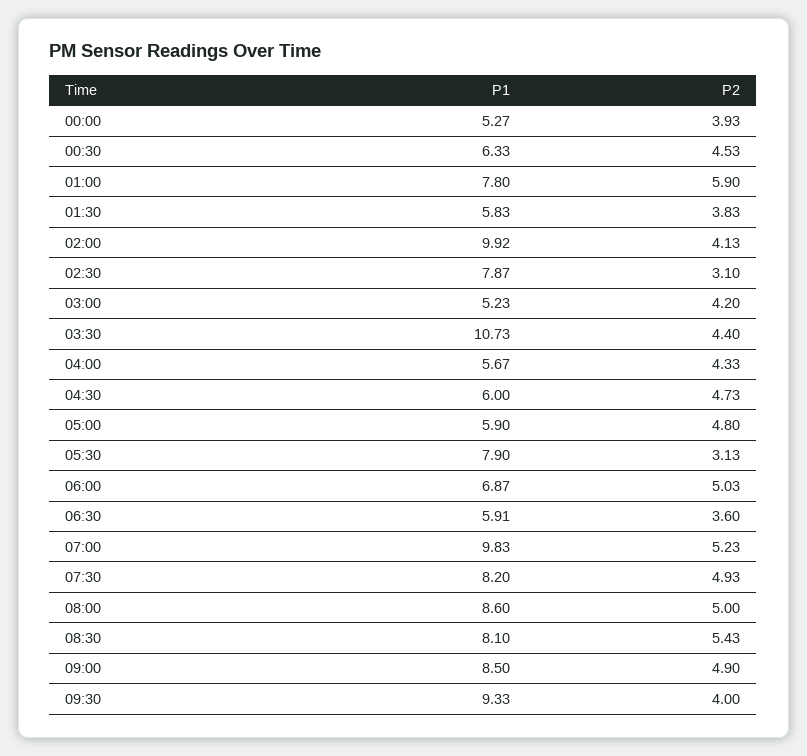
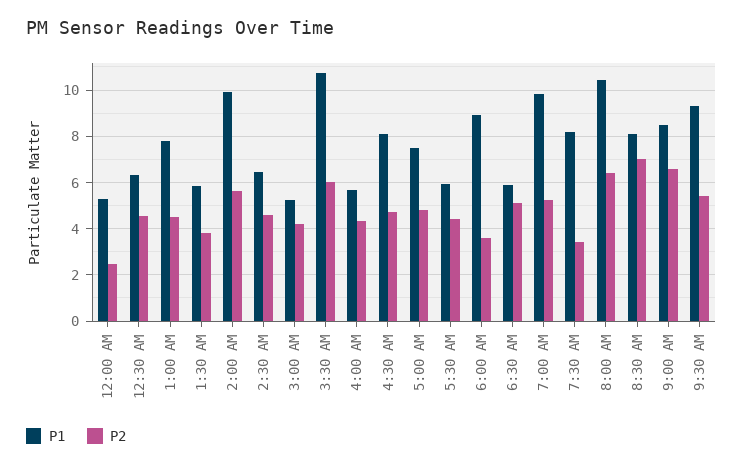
P2, 00:00: 3.93 -> 2.5
P2, 01:00: 5.9 -> 4.5
P2, 02:00: 4.13 -> 5.5
P1, 02:30: 7.87 -> 6.5
P2, 02:30: 3.1 -> 4.5
P2, 03:30: 4.4 -> 6
P1, 04:30: 6 -> 8
P1, 05:00: 5.9 -> 7.5
P1, 05:30: 7.9 -> 6
P2, 05:30: 3.13 -> 4.5
P1, 06:00: 6.87 -> 9
P2, 06:00: 5.03 -> 3.5
P2, 06:30: 3.6 -> 5
P2, 07:30: 4.93 -> 3.5
P1, 08:00: 8.6 -> 10.5
P2, 08:00: 5 -> 6.5
P2, 08:30: 5.43 -> 7
P2, 09:00: 4.9 -> 6.5
P2, 09:30: 4 -> 5.5

